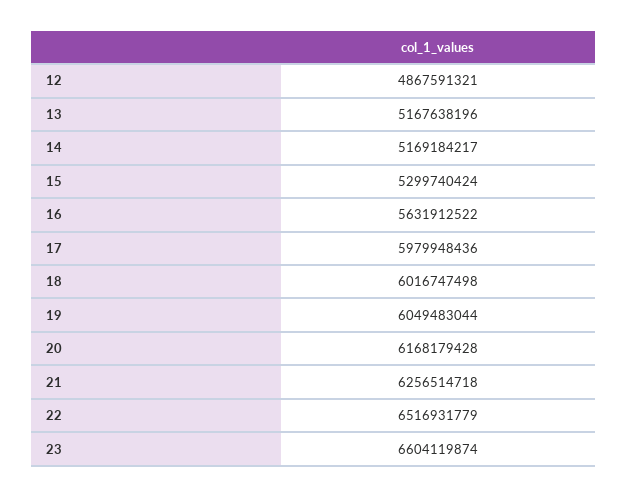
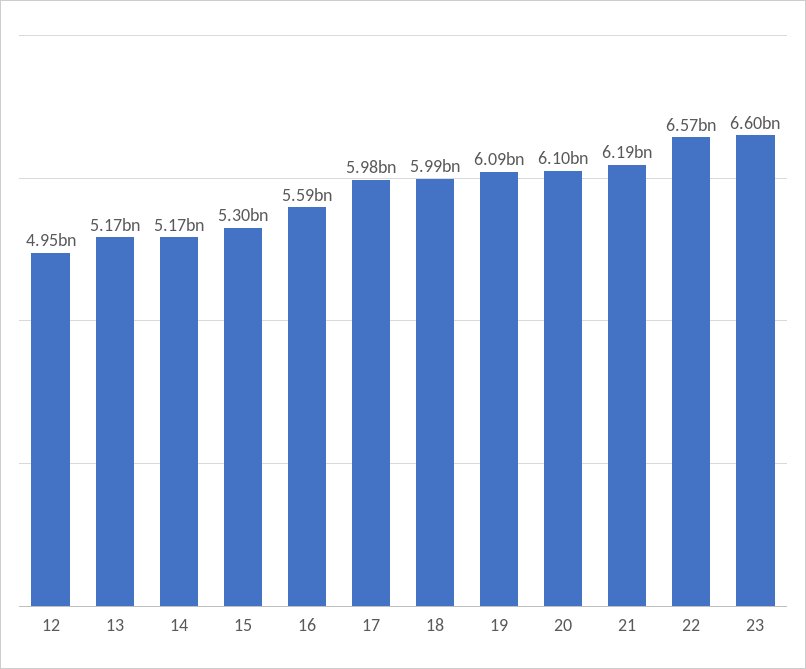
12: 4867591321 -> 4950000000
16: 5631912522 -> 5590000000
18: 6016747498 -> 5990000000
19: 6049483044 -> 6090000000
20: 6168179428 -> 6100000000
21: 6256514718 -> 6190000000
22: 6516931779 -> 6570000000

